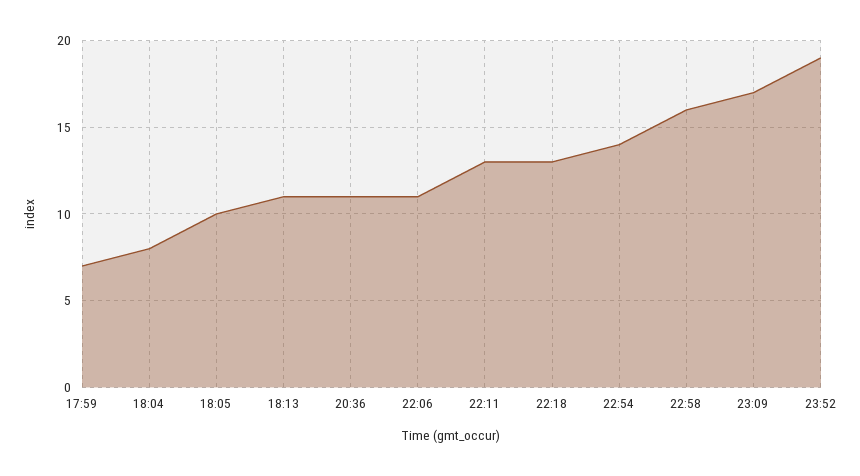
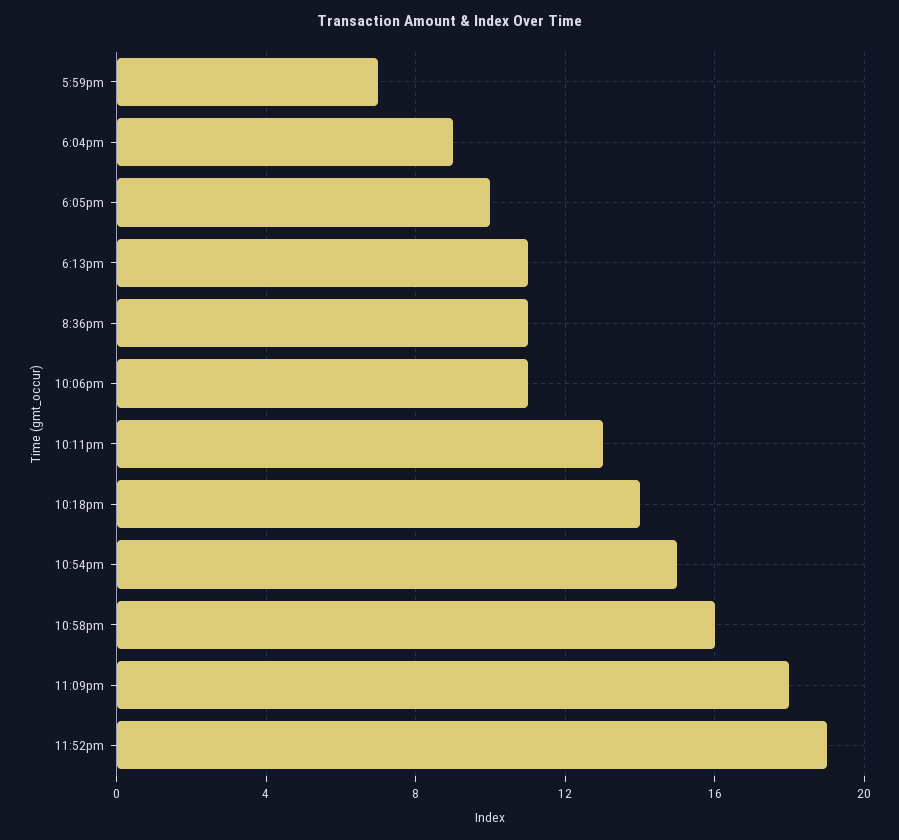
18:04: 8 -> 9
22:18: 13 -> 14
22:54: 14 -> 15
23:09: 17 -> 18

